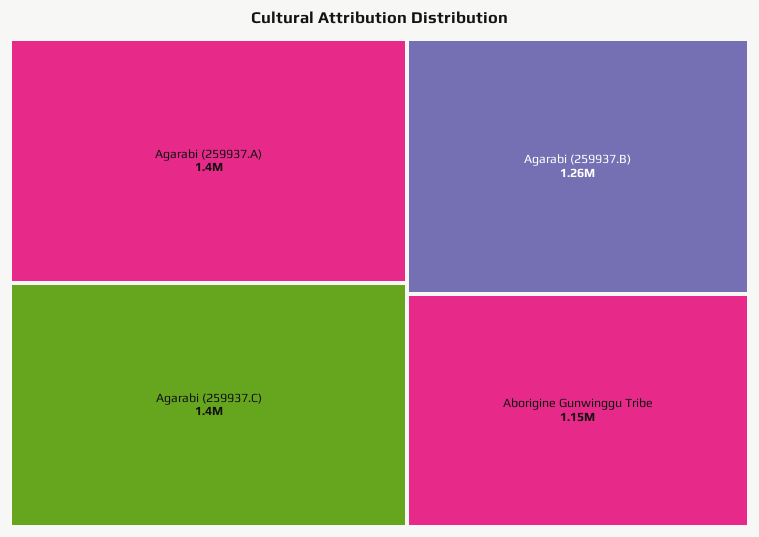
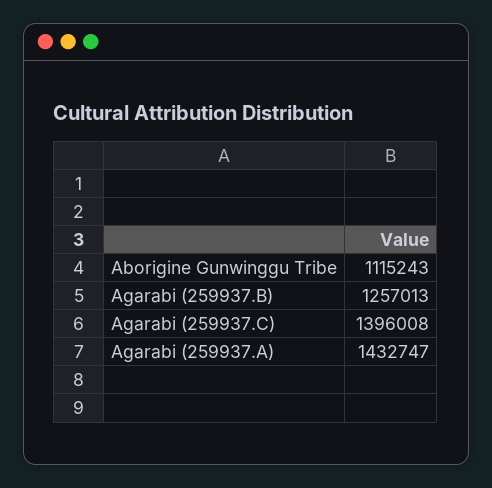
Agarabi (259937.A): 1400000 -> 1432747
Aborigine Gunwinggu Tribe: 1150000 -> 1115243

